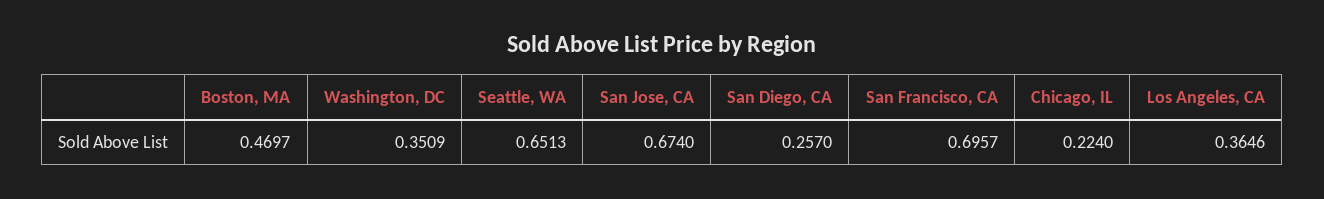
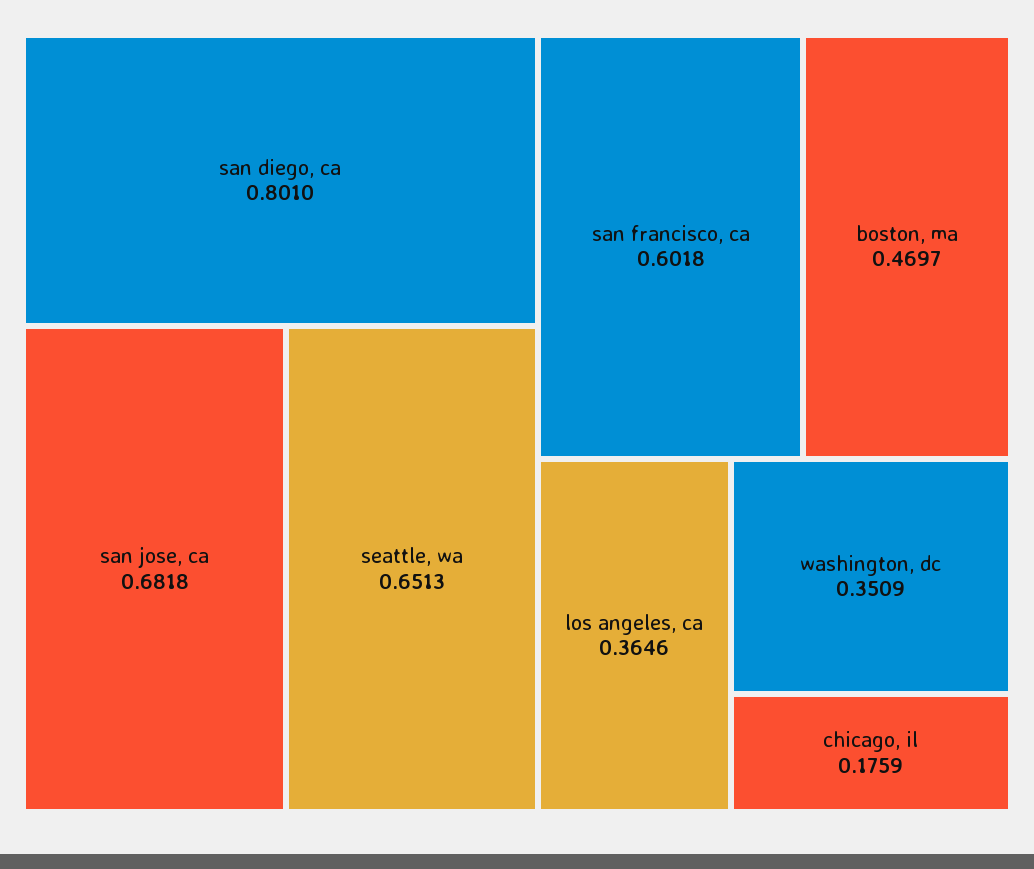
San Jose, CA: 0.674 -> 0.6818
San Diego, CA: 0.257 -> 0.801
San Francisco, CA: 0.6957 -> 0.6018
Chicago, IL: 0.224 -> 0.1759

